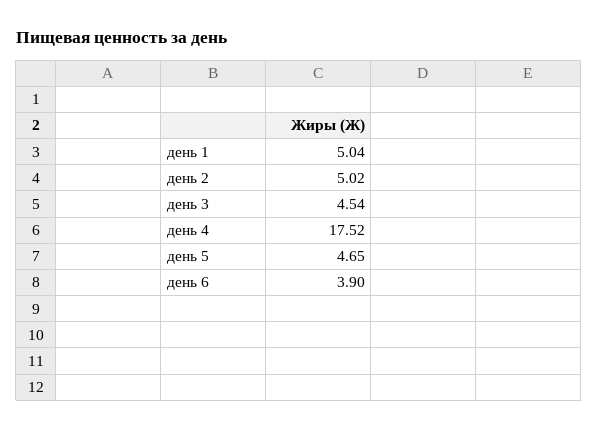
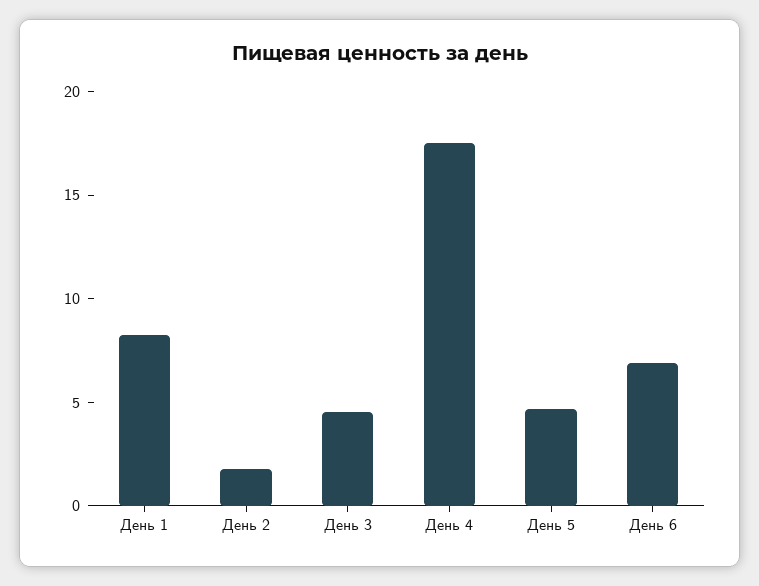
день 1: 5.04 -> 8
день 2: 5.02 -> 2
день 6: 3.9 -> 7

